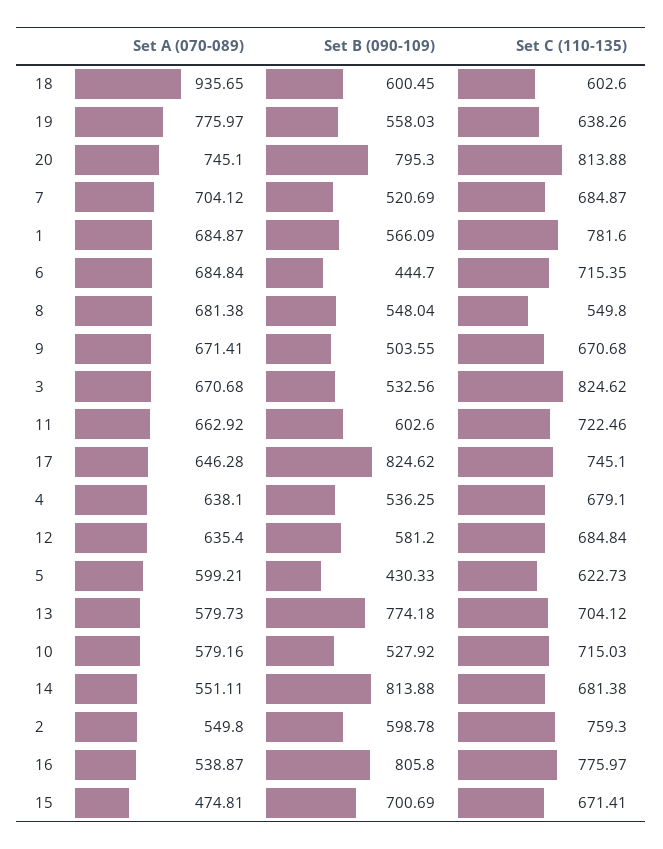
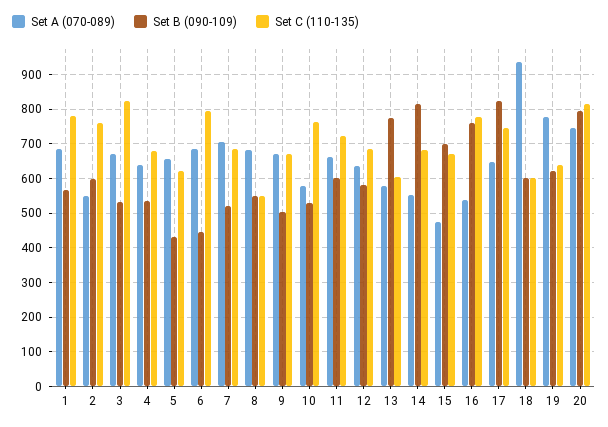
Set B (090-109), 19: 558.03 -> 620
Set C (110-135), 6: 715.35 -> 800
Set A (070-089), 5: 599.21 -> 660
Set C (110-135), 13: 704.12 -> 600
Set C (110-135), 10: 715.03 -> 760
Set B (090-109), 16: 805.8 -> 760

